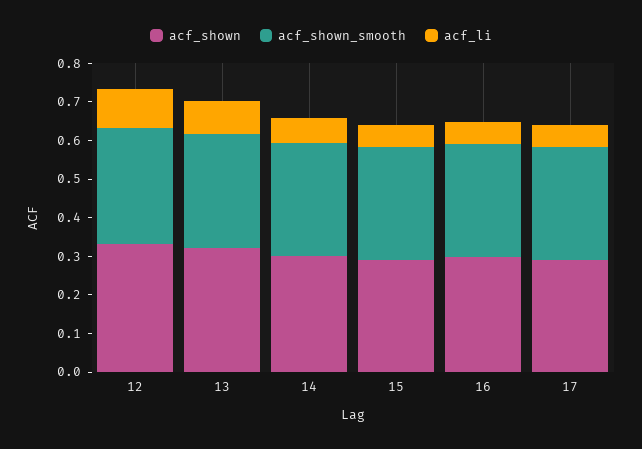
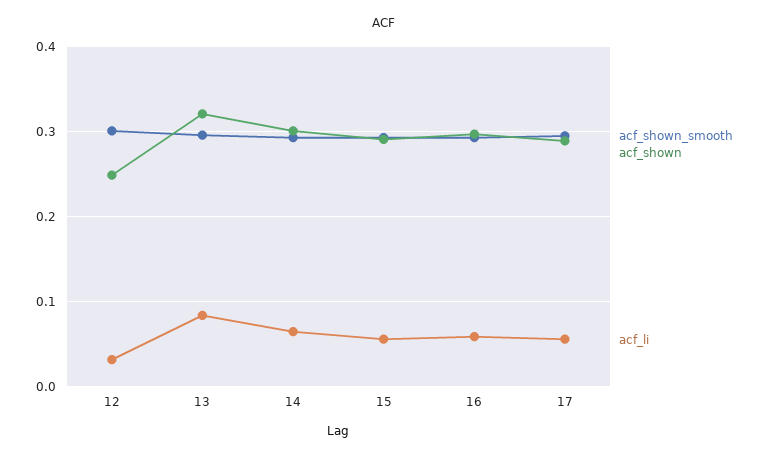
acf_shown, 12: 0.325 -> 0.25
acf_li, 12: 0.1 -> 0.03

